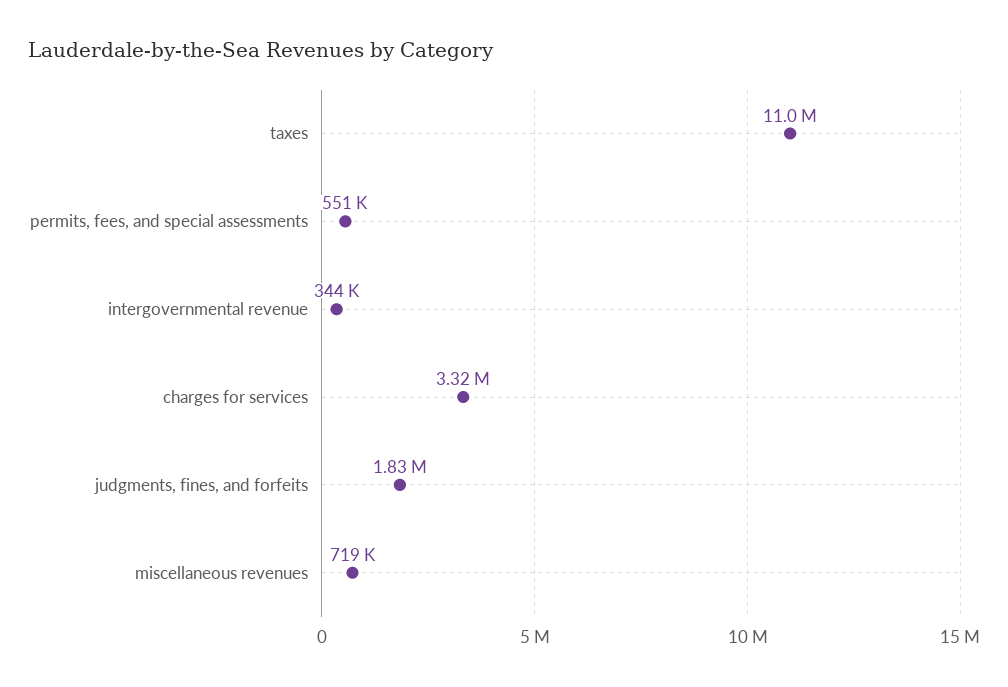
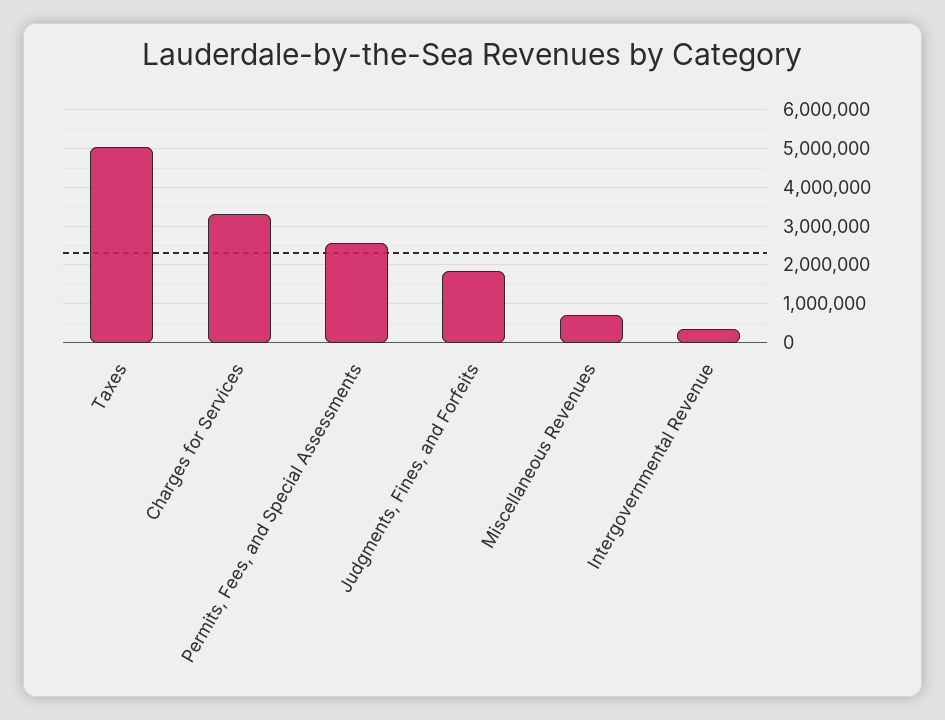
taxes: 11000000 -> 5000000
permits, fees, and special assessments: 551000 -> 2600000

